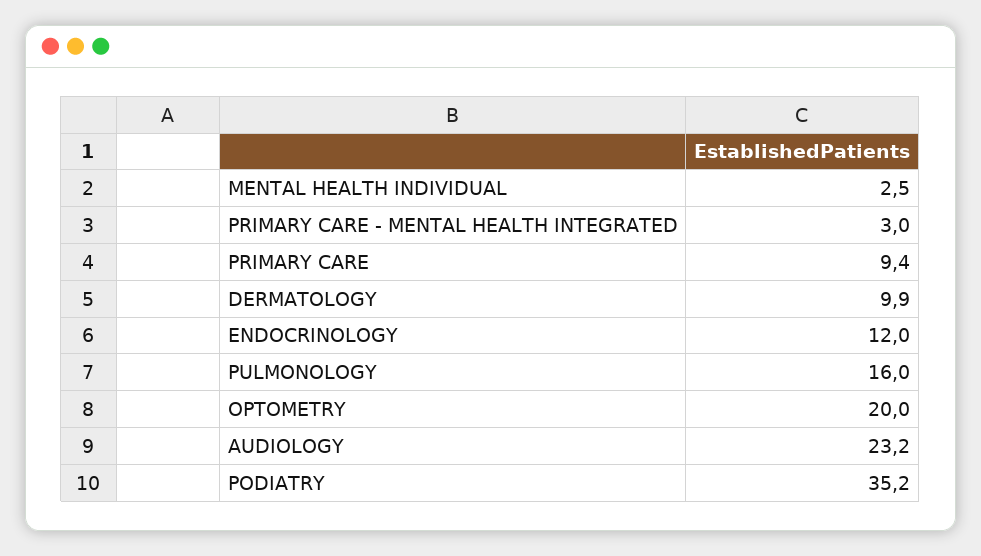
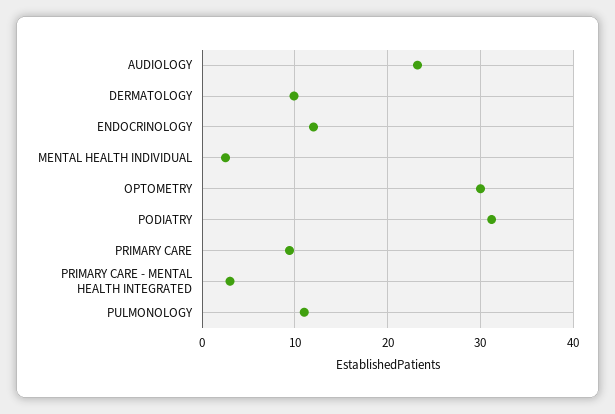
PULMONOLOGY: 16 -> 11
OPTOMETRY: 20 -> 30
PODIATRY: 35.2 -> 31

